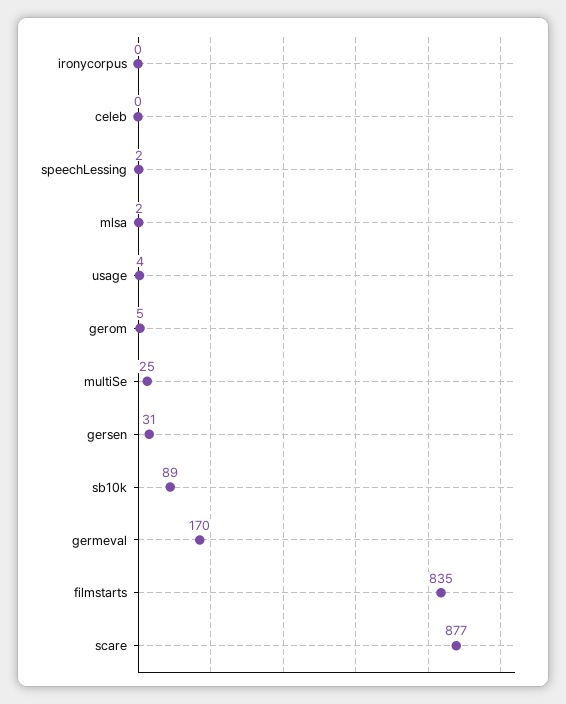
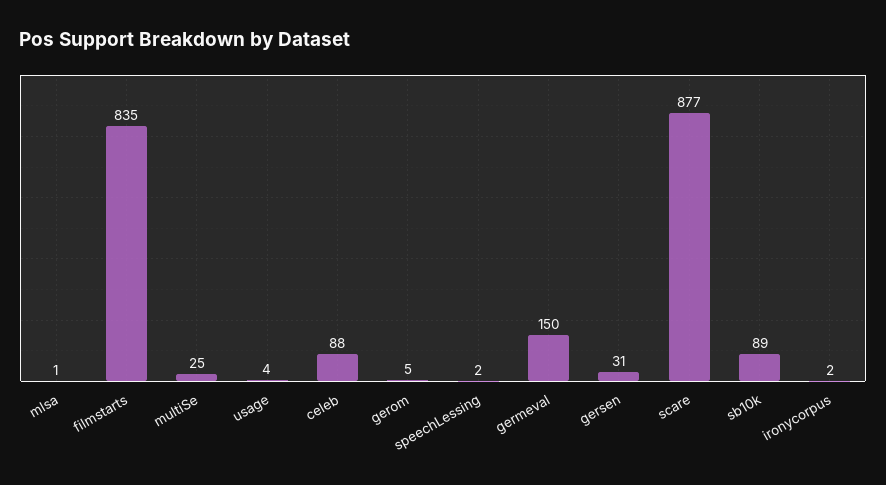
ironycorpus: 0 -> 2
celeb: 0 -> 88
mlsa: 2 -> 1
germeval: 170 -> 150

